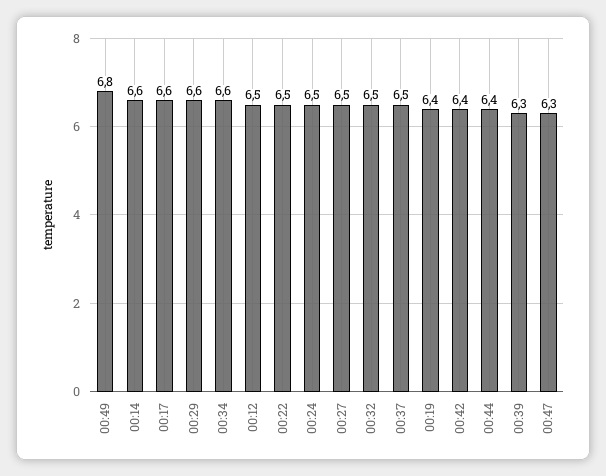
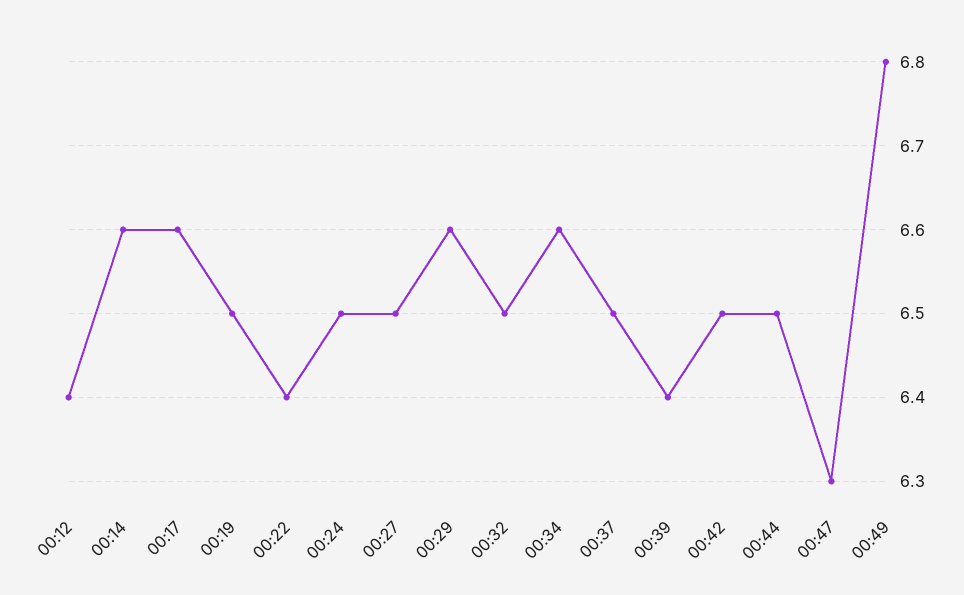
00:12: 6.5 -> 6.4
00:22: 6.5 -> 6.4
00:19: 6.4 -> 6.5
00:42: 6.4 -> 6.5
00:44: 6.4 -> 6.5
00:39: 6.3 -> 6.4

